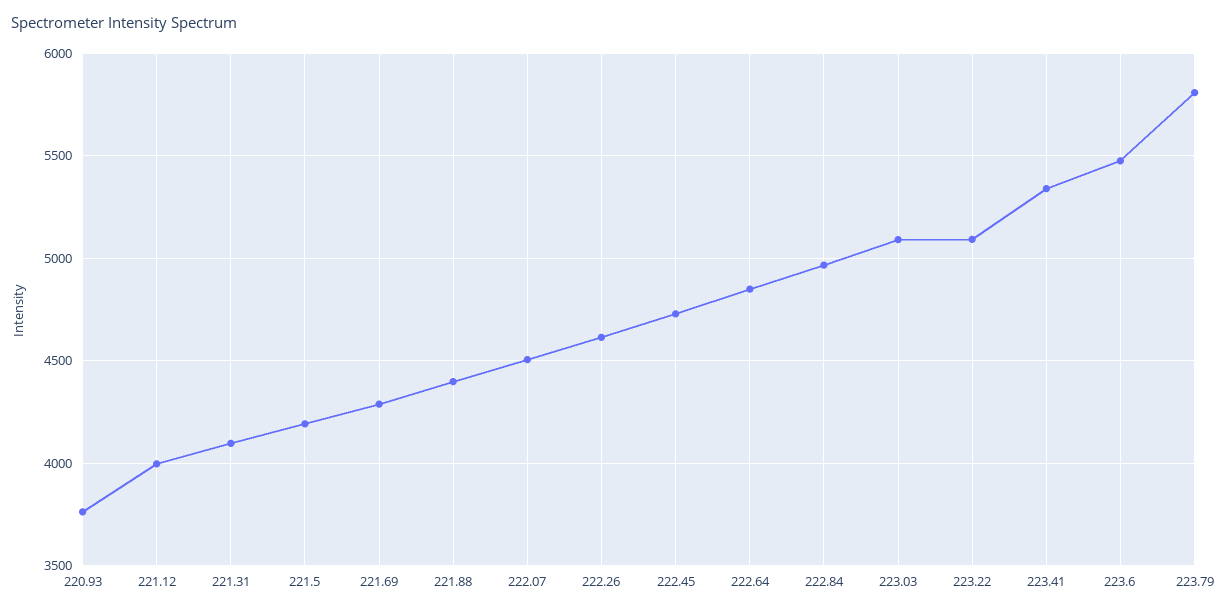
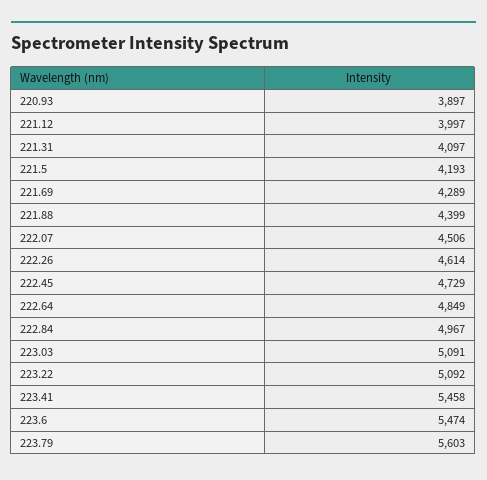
220.93: 3750 -> 3897
223.41: 5350 -> 5458
223.79: 5800 -> 5603

